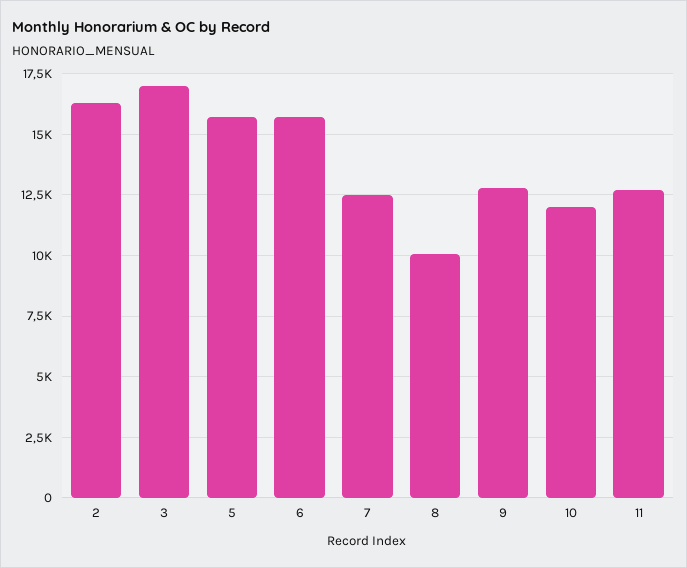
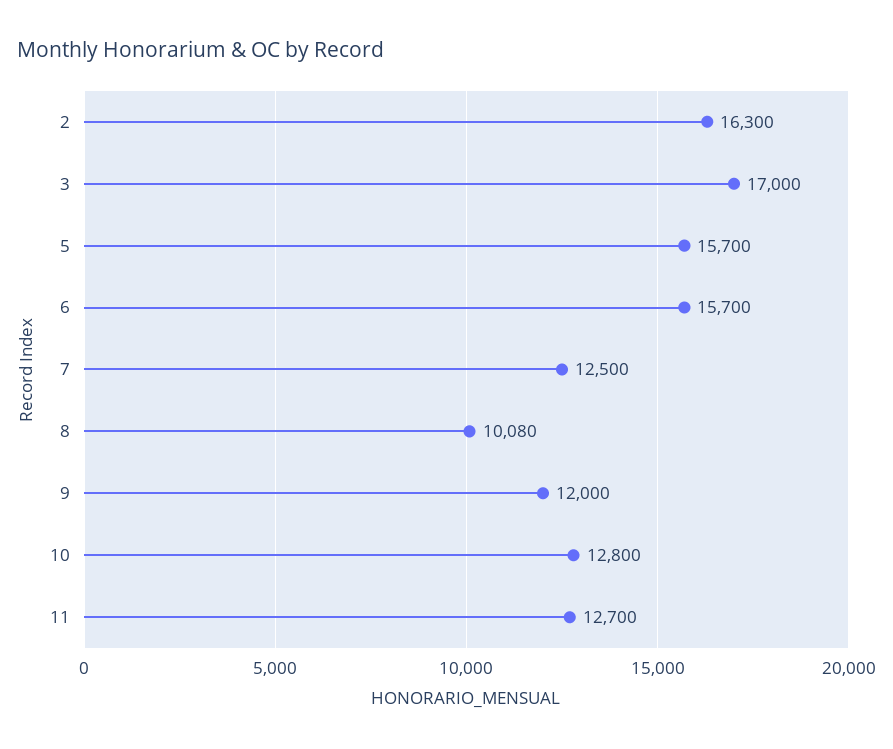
9: 12750 -> 12000
10: 12000 -> 12800

